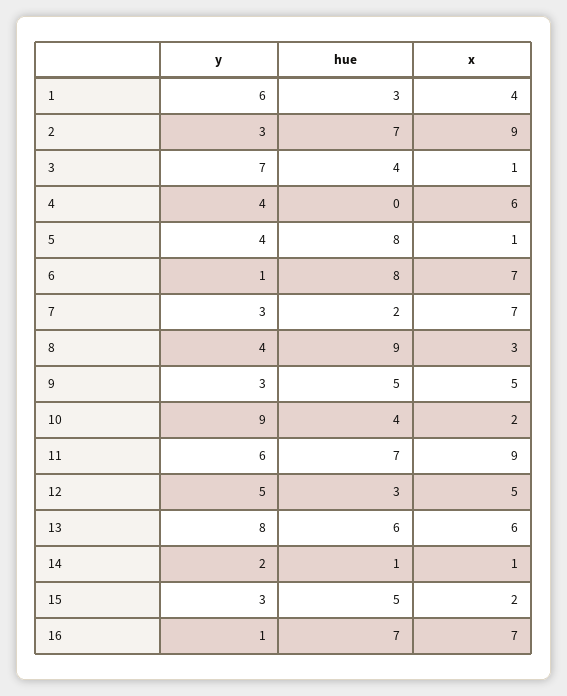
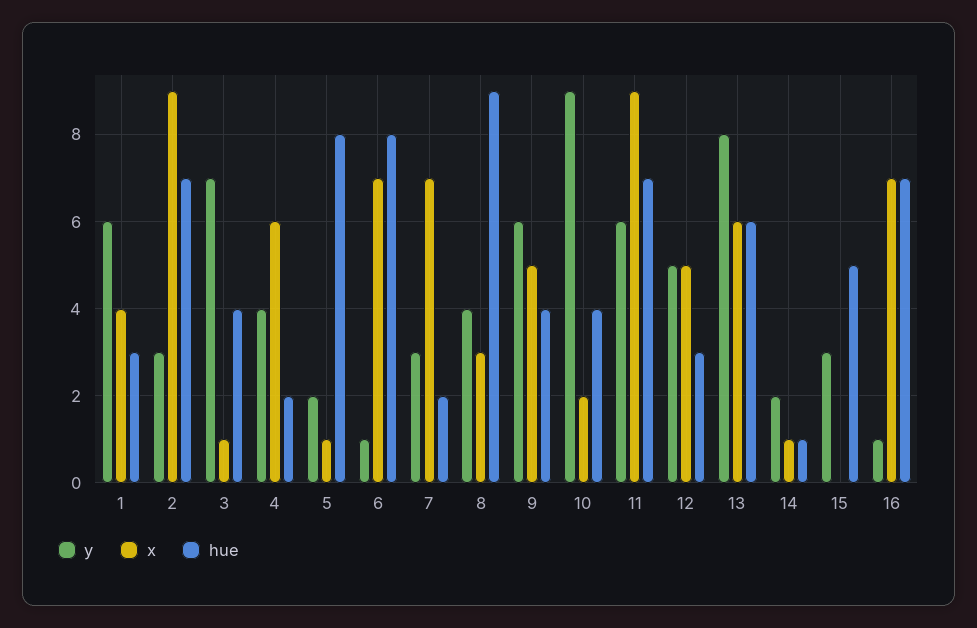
hue, 4: 0 -> 2
y, 5: 4 -> 2
y, 9: 3 -> 6
hue, 9: 5 -> 4
x, 15: 2 -> 0

